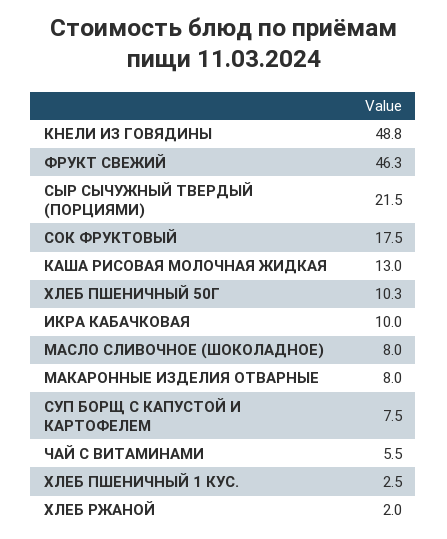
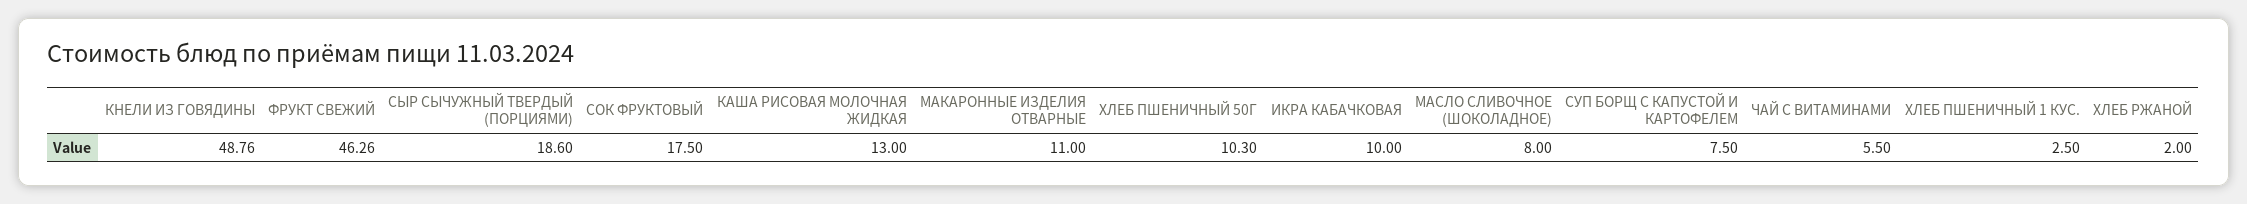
СЫР СЫЧУЖНЫЙ ТВЕРДЫЙ (ПОРЦИЯМИ): 21.5 -> 18.6
МАКАРОННЫЕ ИЗДЕЛИЯ ОТВАРНЫЕ: 8 -> 11

